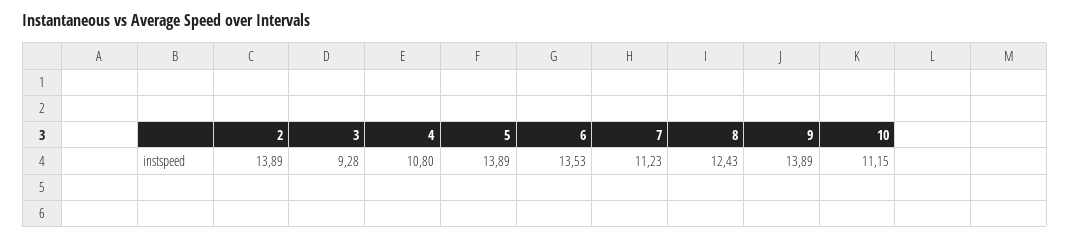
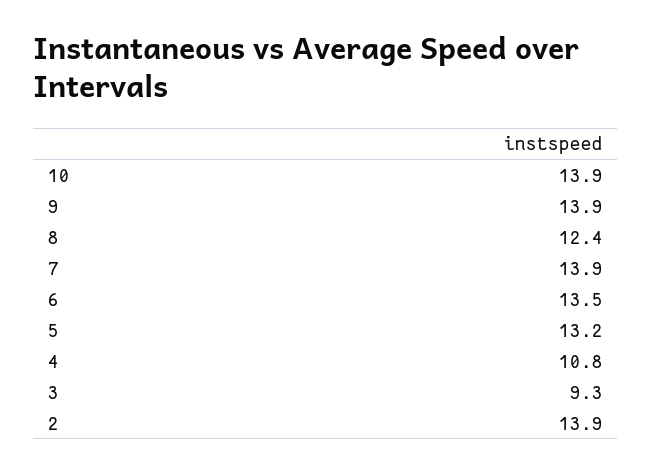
5: 13.89 -> 13.2
7: 11.23 -> 13.9
10: 11.15 -> 13.9

